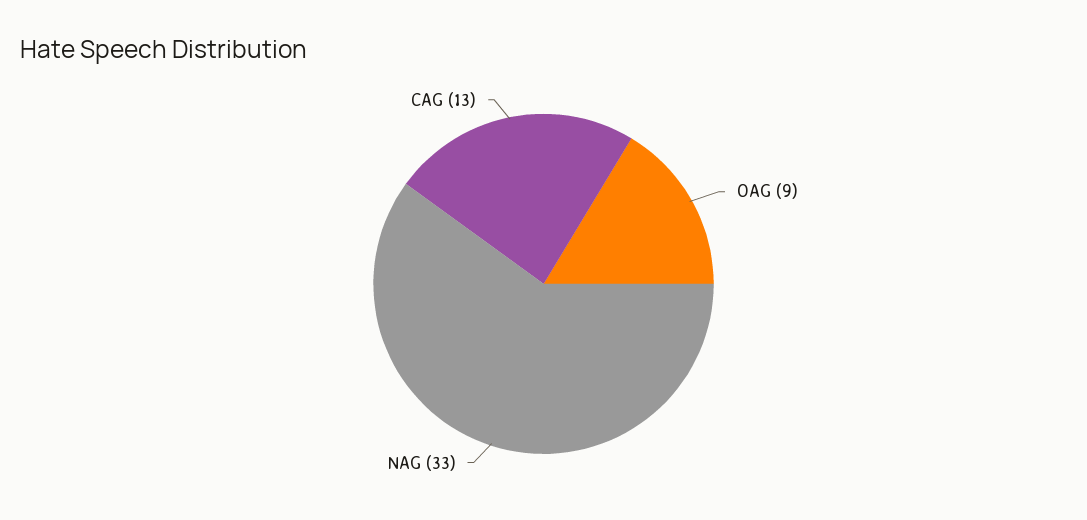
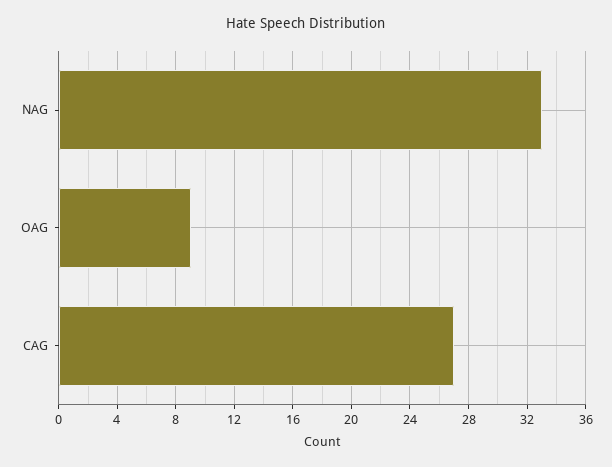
CAG: 13 -> 27

